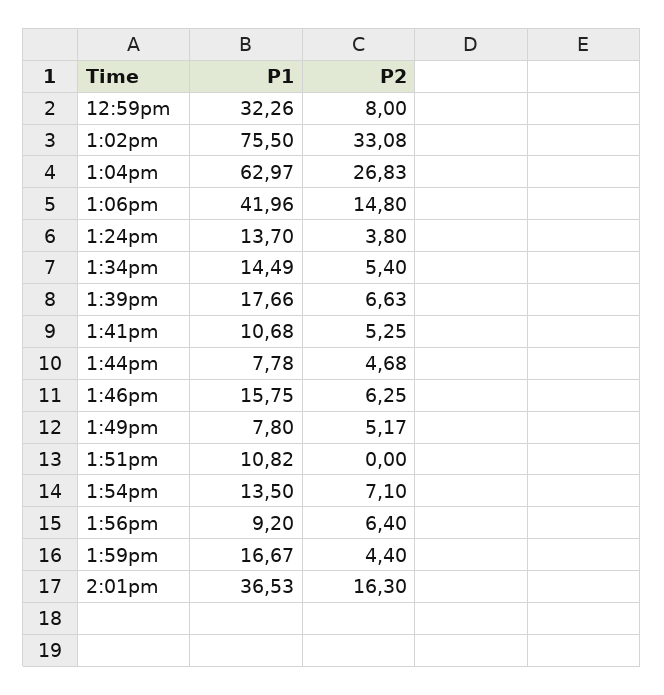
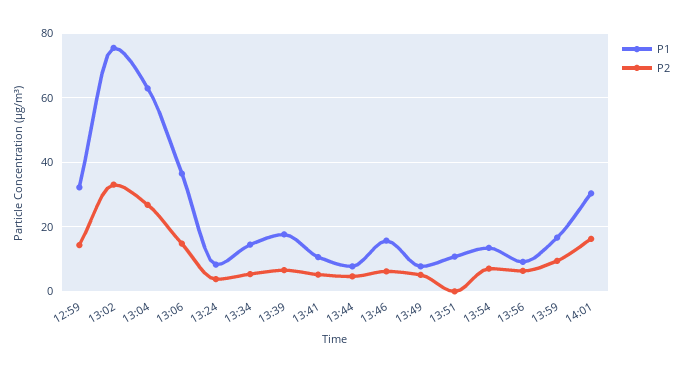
P2, 12:59pm: 8 -> 14
P1, 1:06pm: 41.96 -> 36
P1, 1:24pm: 13.7 -> 8
P2, 1:59pm: 4.4 -> 10
P1, 2:01pm: 36.53 -> 30

